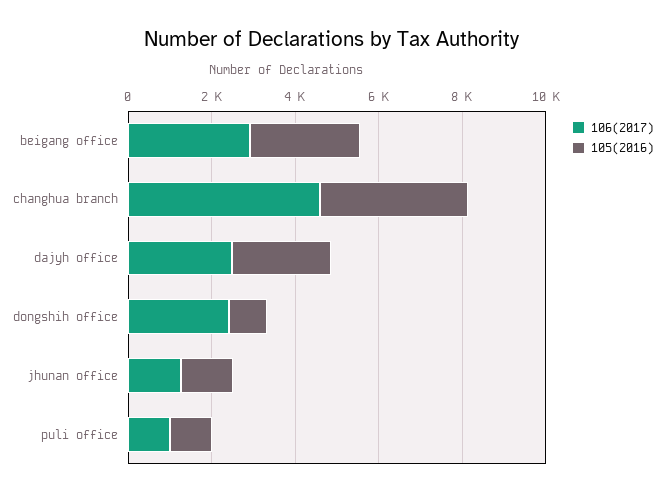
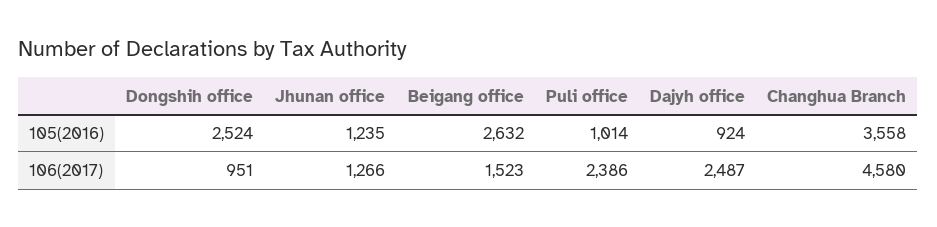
106(2017), beigang office: 3000 -> 1523
105(2016), dajyh office: 2500 -> 924
106(2017), dongshih office: 2500 -> 951
105(2016), dongshih office: 1000 -> 2524
106(2017), puli office: 1000 -> 2386

